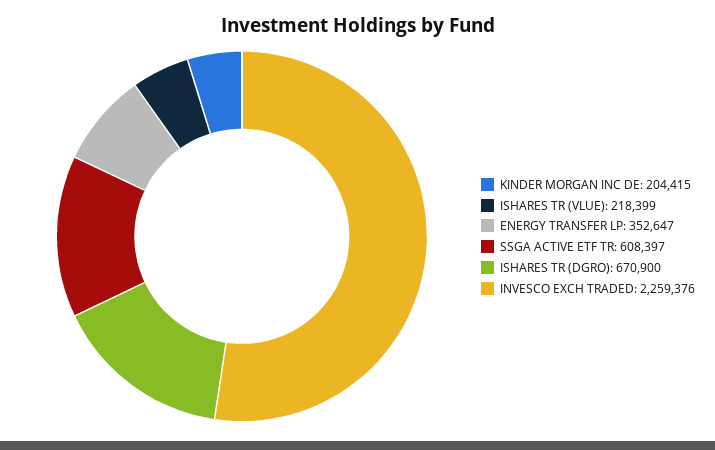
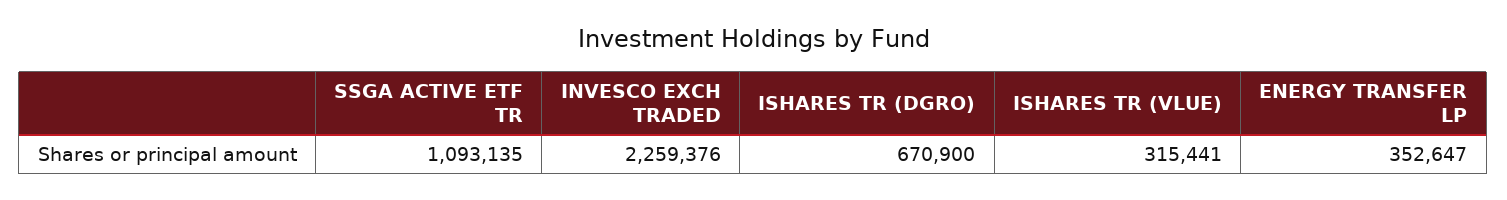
KINDER MORGAN INC DE: 204415 -> none
ISHARES TR (VLUE): 218399 -> 315441
SSGA ACTIVE ETF TR: 608397 -> 1093135

